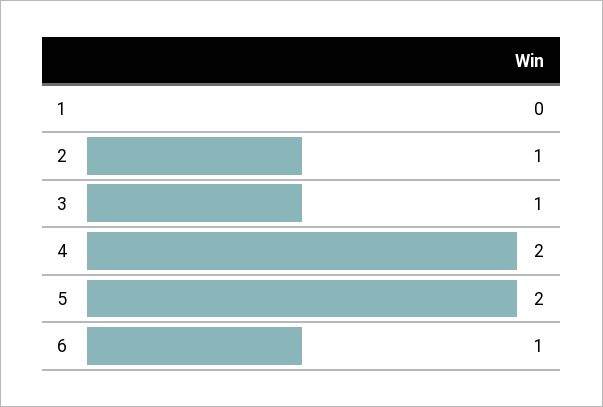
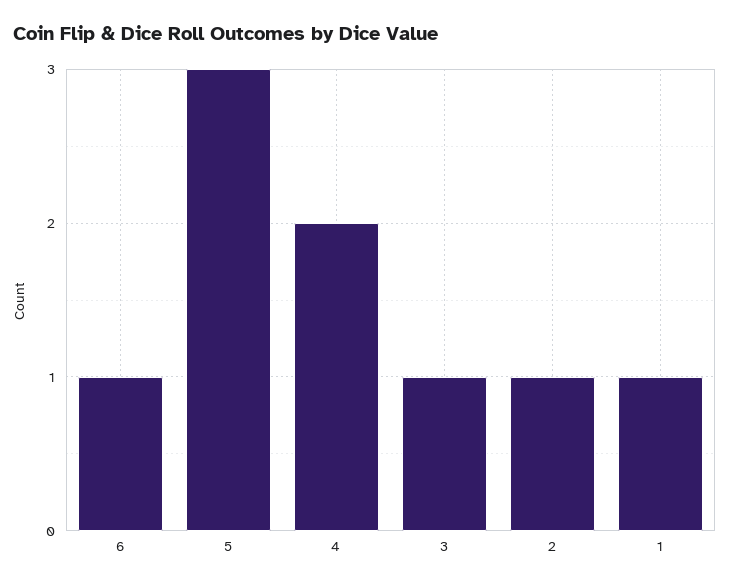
1: 0 -> 1
5: 2 -> 3

